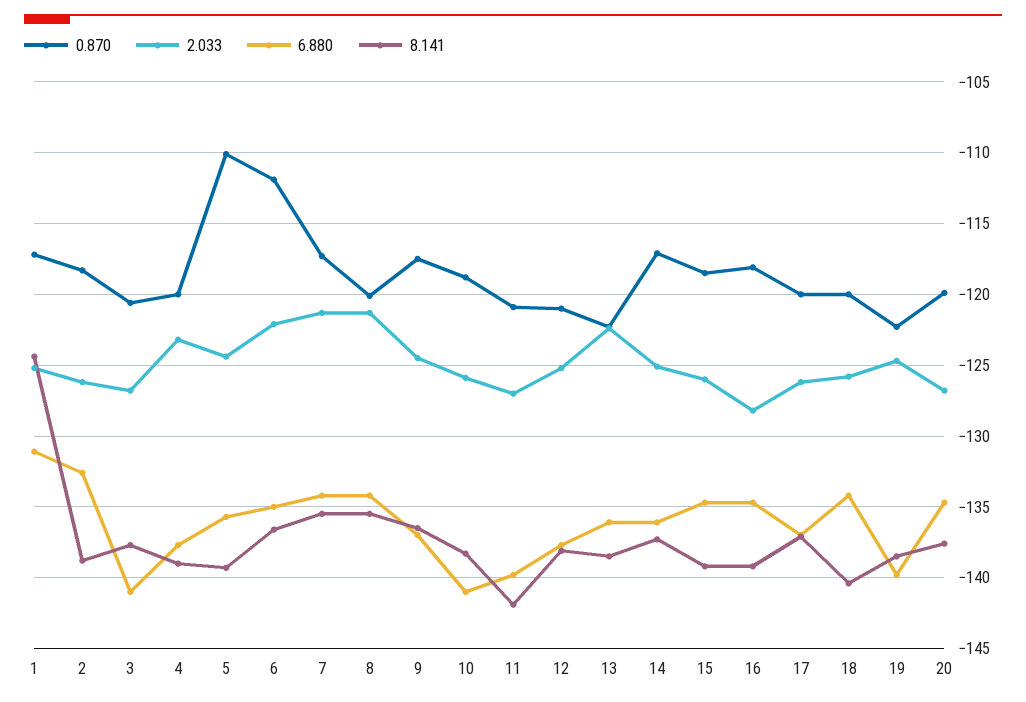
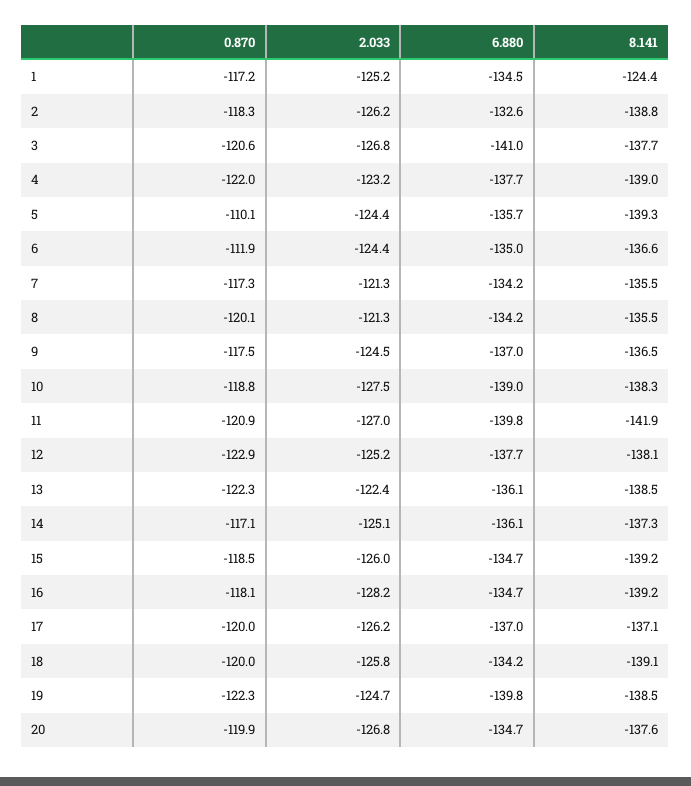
6.880, 1: -131 -> -134.5
0.870, 4: -120 -> -122
2.033, 6: -122 -> -124.4
2.033, 10: -126 -> -127.5
6.880, 10: -141 -> -139
0.870, 12: -121 -> -122.9
8.141, 18: -140.5 -> -139.1

